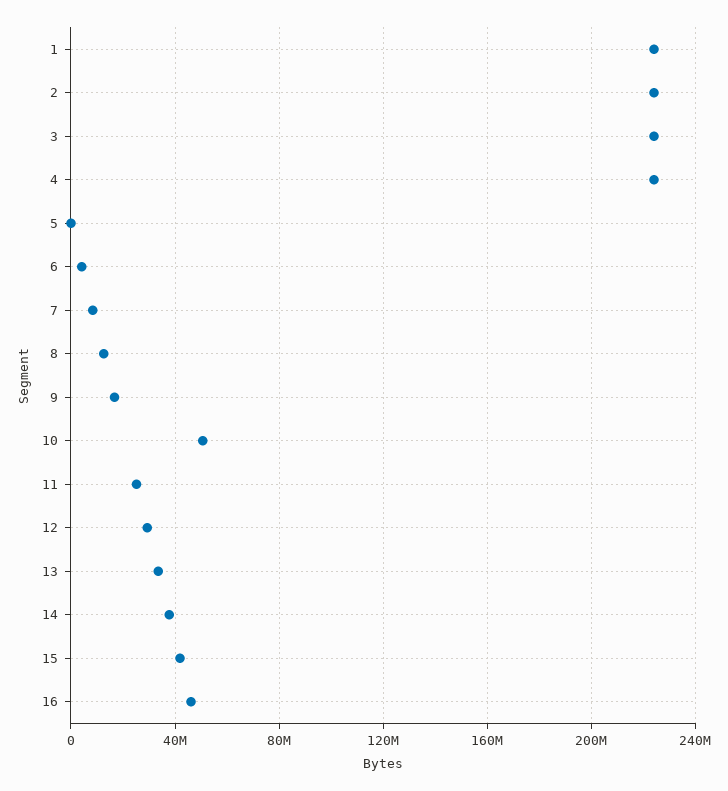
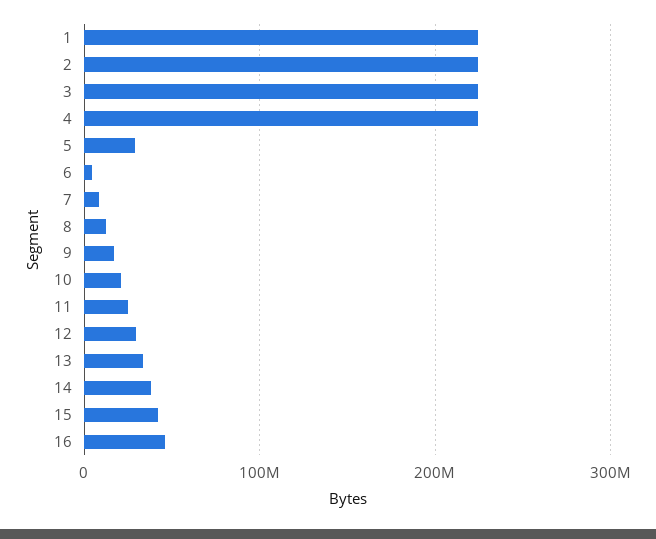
5: 0 -> 30000000
10: 50000000 -> 20000000

